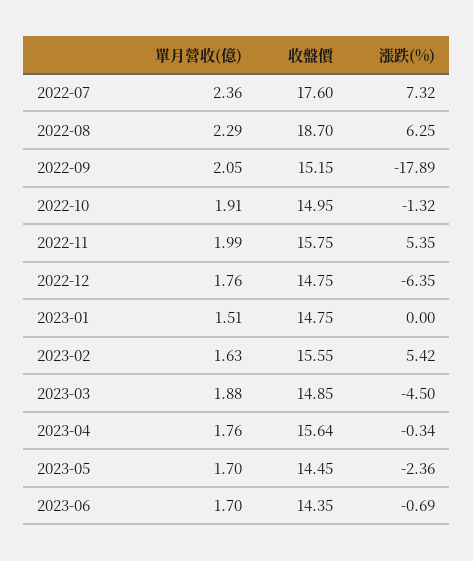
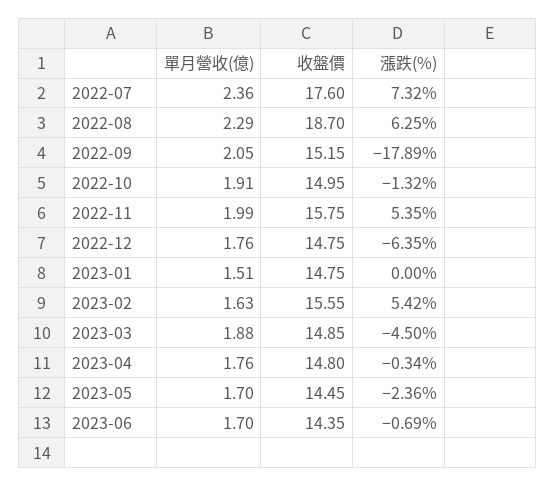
收盤價, 2023-04: 15.64 -> 14.8

